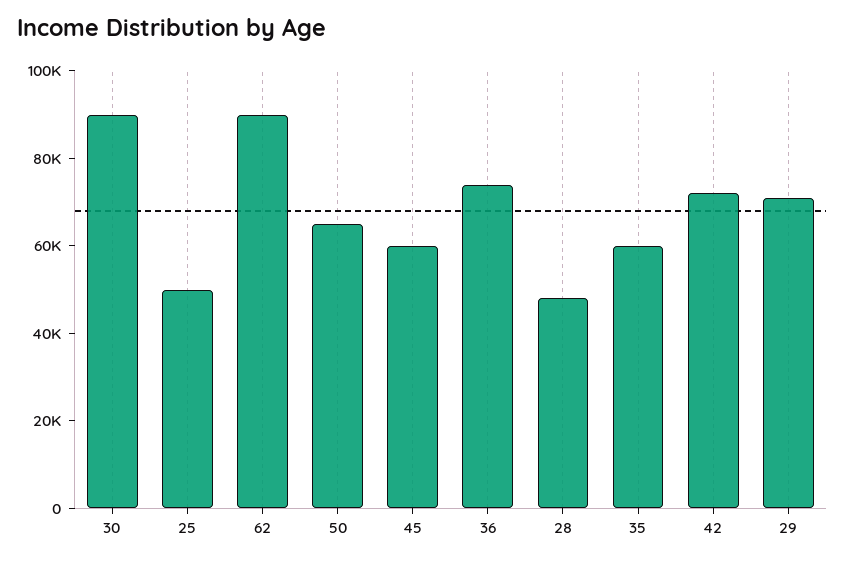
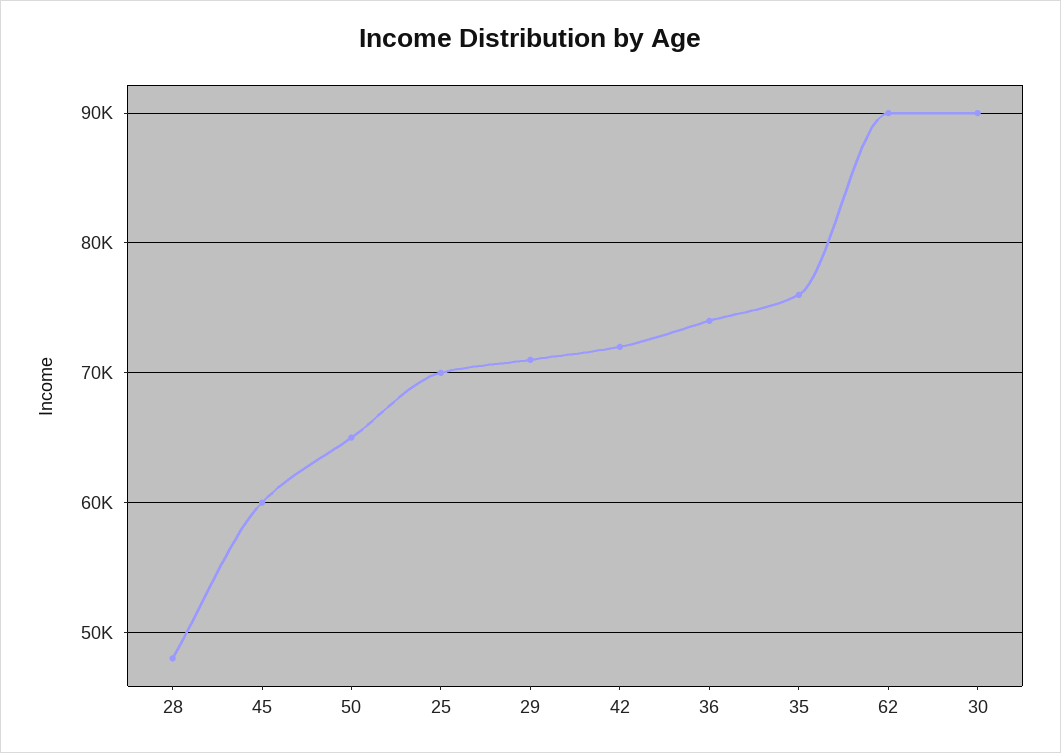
25: 50000 -> 70000
35: 60000 -> 76000

